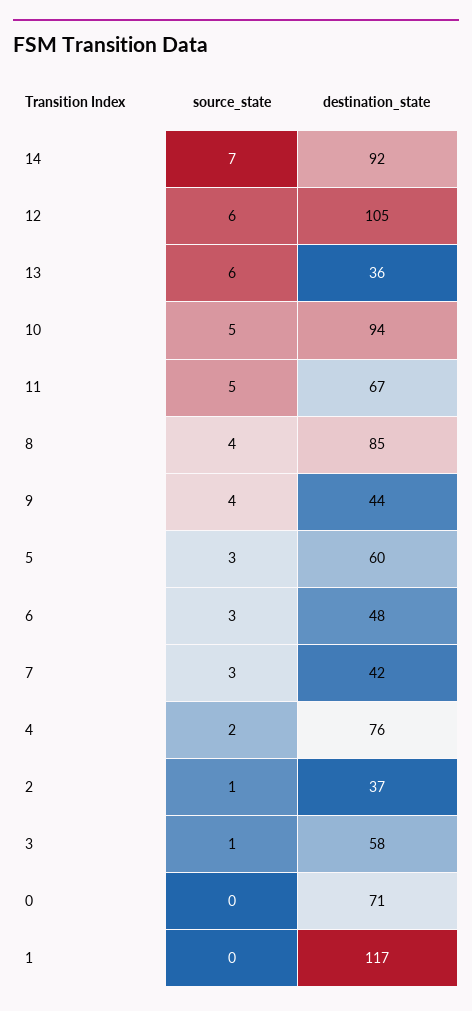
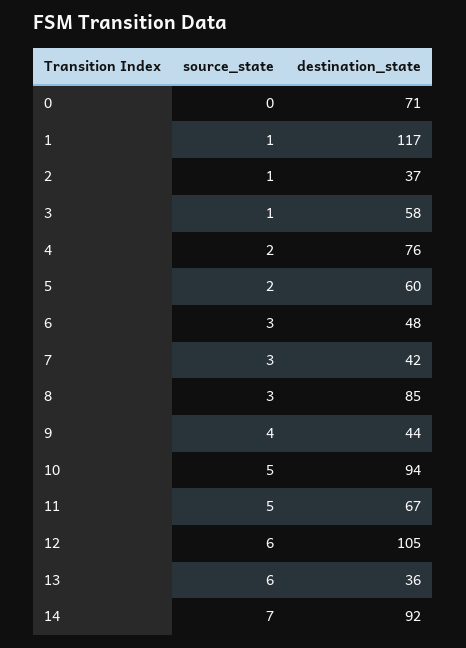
source_state, 8: 4 -> 3
source_state, 5: 3 -> 2
source_state, 1: 0 -> 1

